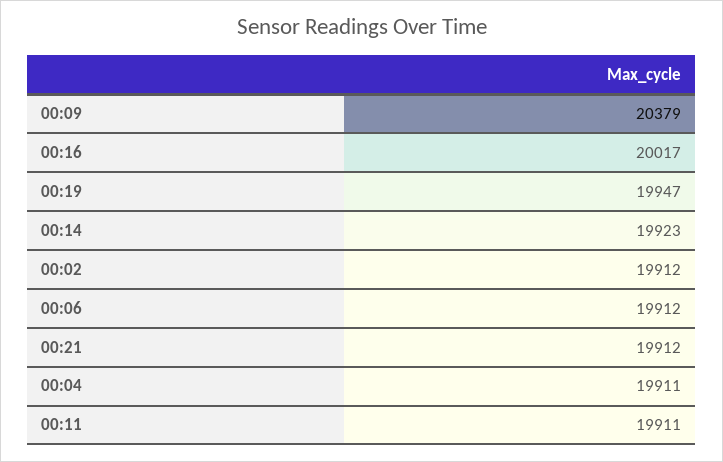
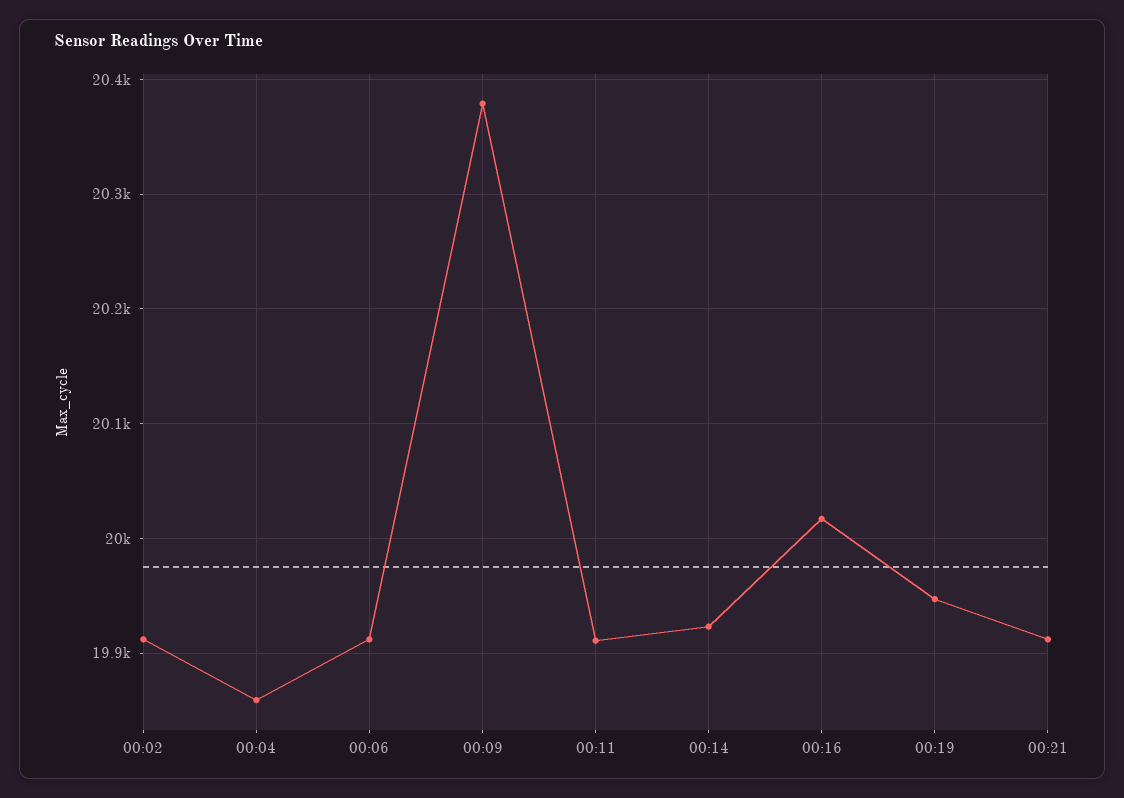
00:04: 19911 -> 19860

